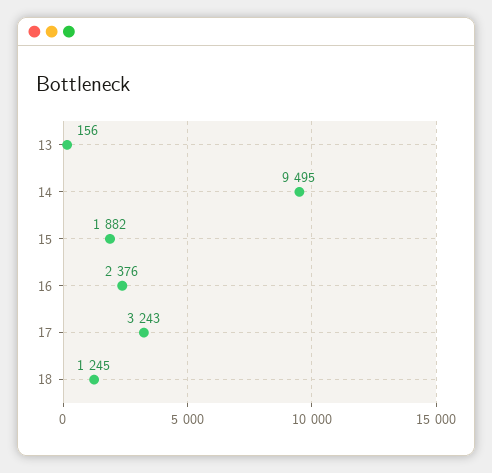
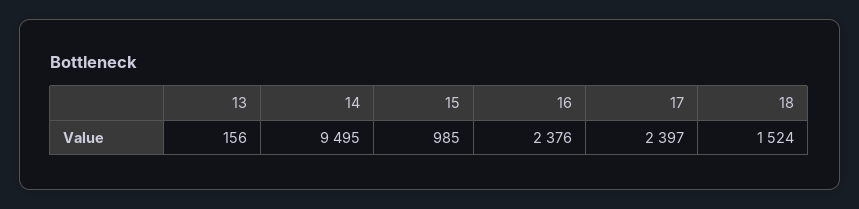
15: 1882 -> 985
17: 3243 -> 2397
18: 1245 -> 1524

